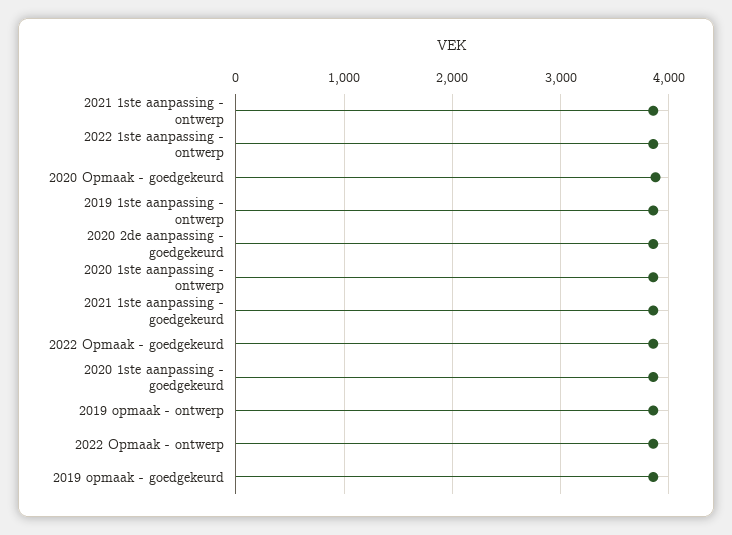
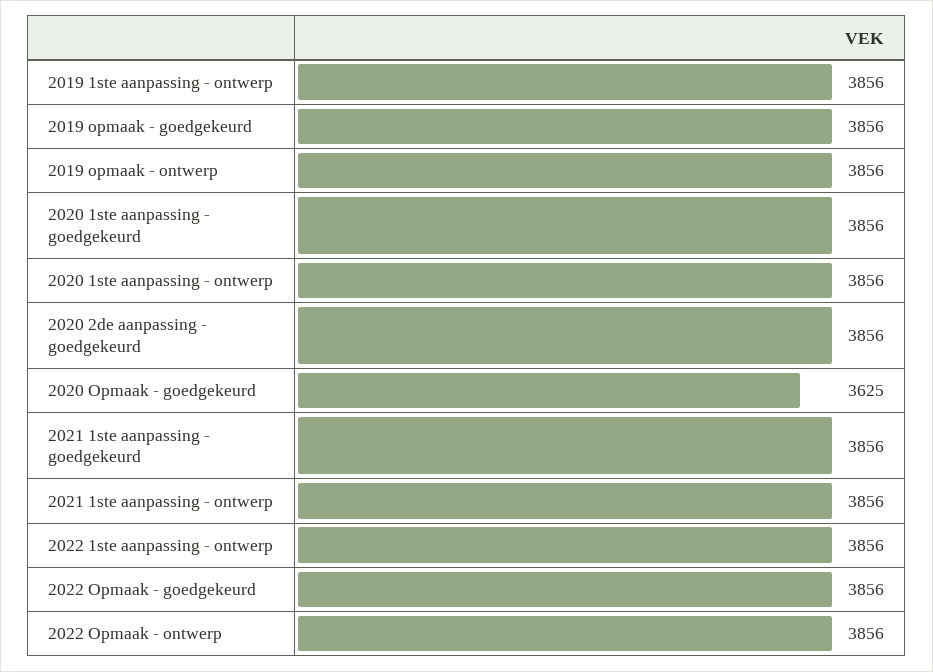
2020 Opmaak - goedgekeurd: 3900 -> 3625

